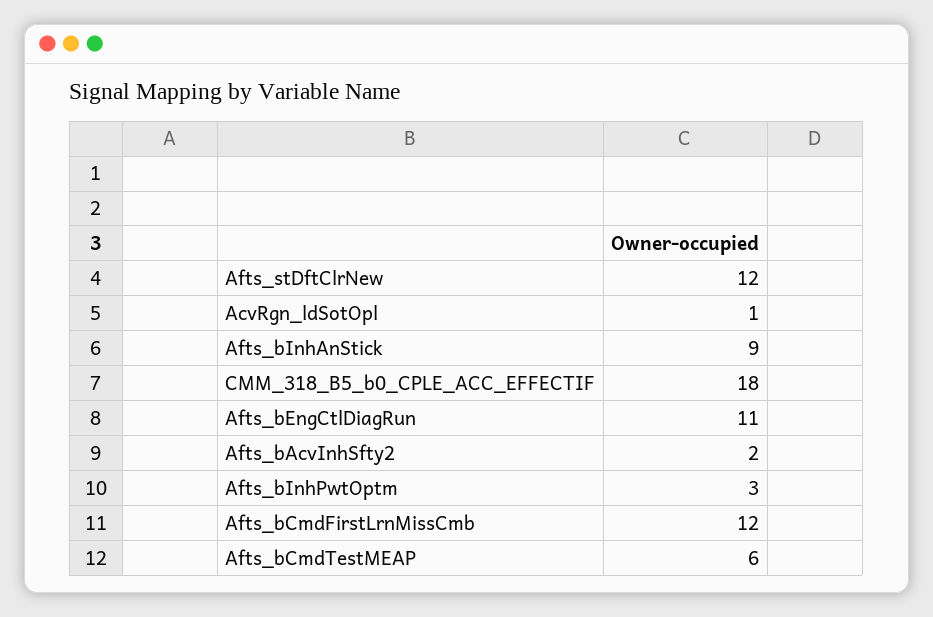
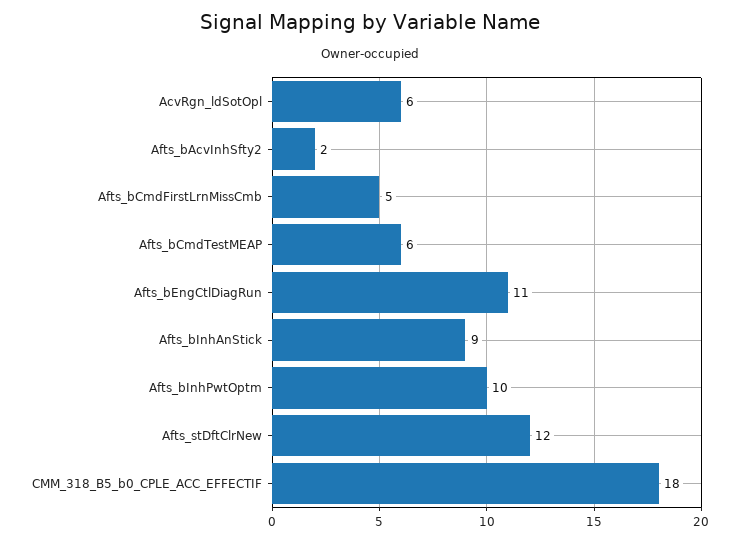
AcvRgn_ldSotOpl: 1 -> 6
Afts_bInhPwtOptm: 3 -> 10
Afts_bCmdFirstLrnMissCmb: 12 -> 5

